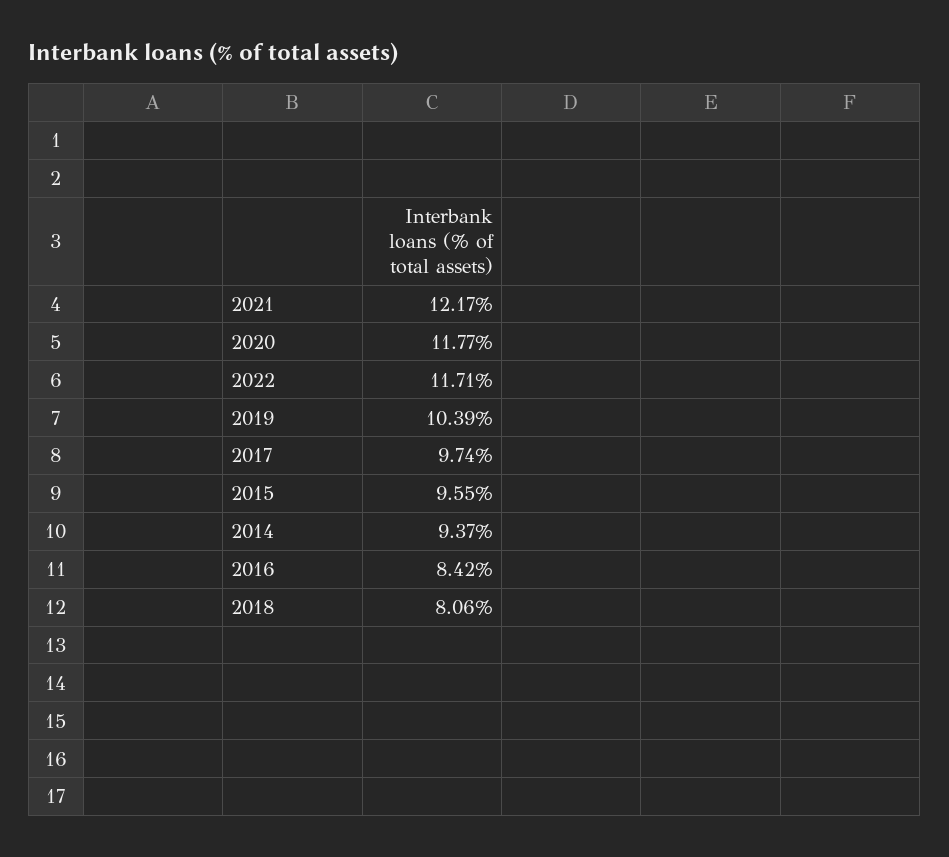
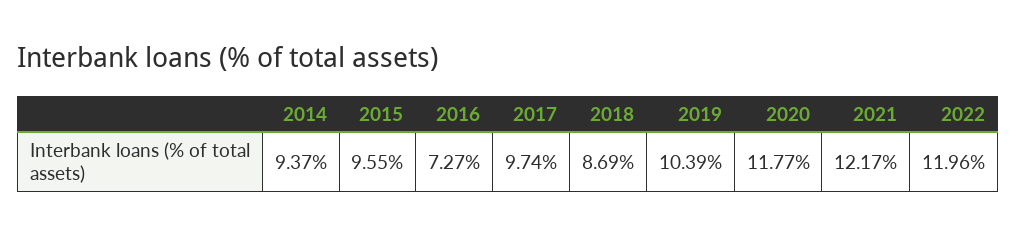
2022: 11.71 -> 11.96
2016: 8.42 -> 7.27
2018: 8.06 -> 8.69

